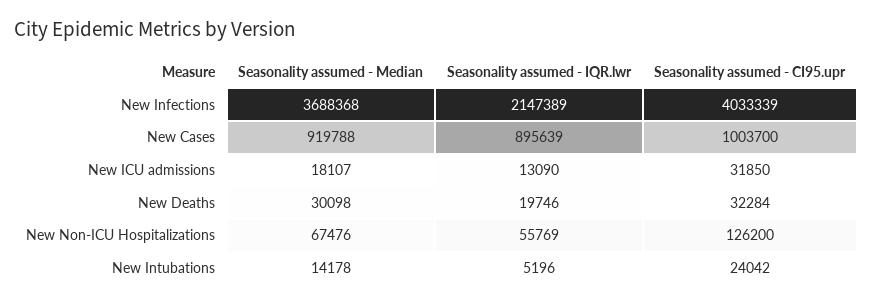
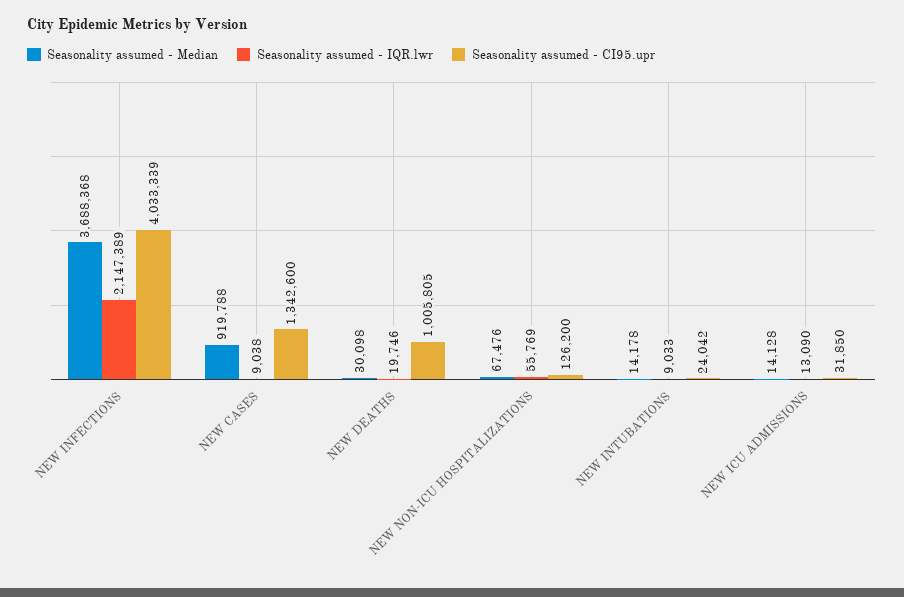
Seasonality assumed - IQR.lwr, New Cases: 895639 -> 9038
Seasonality assumed - CI95.upr, New Cases: 1003700 -> 1342600
Seasonality assumed - Median, New ICU admissions: 18107 -> 14128
Seasonality assumed - CI95.upr, New Deaths: 32284 -> 1005805
Seasonality assumed - IQR.lwr, New Intubations: 5196 -> 9033

